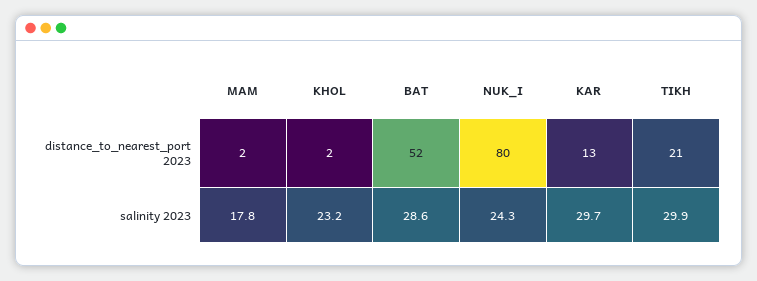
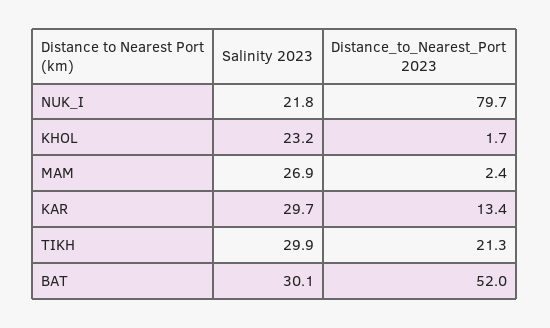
MAM, salinity 2023: 17.8 -> 26.9
BAT, salinity 2023: 28.6 -> 30.1
NUK_I, salinity 2023: 24.3 -> 21.8

